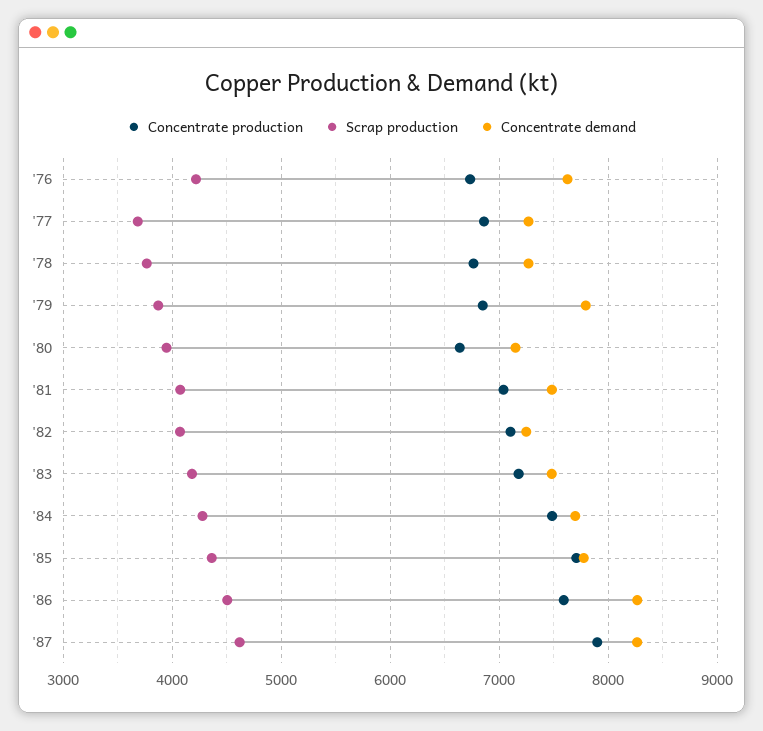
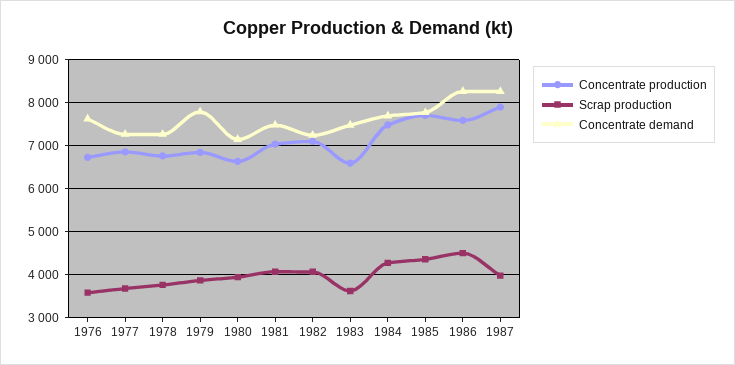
Scrap production, '76: 4200 -> 3600
Concentrate production, '83: 7200 -> 6600
Scrap production, '83: 4200 -> 3600
Scrap production, '87: 4600 -> 4000

